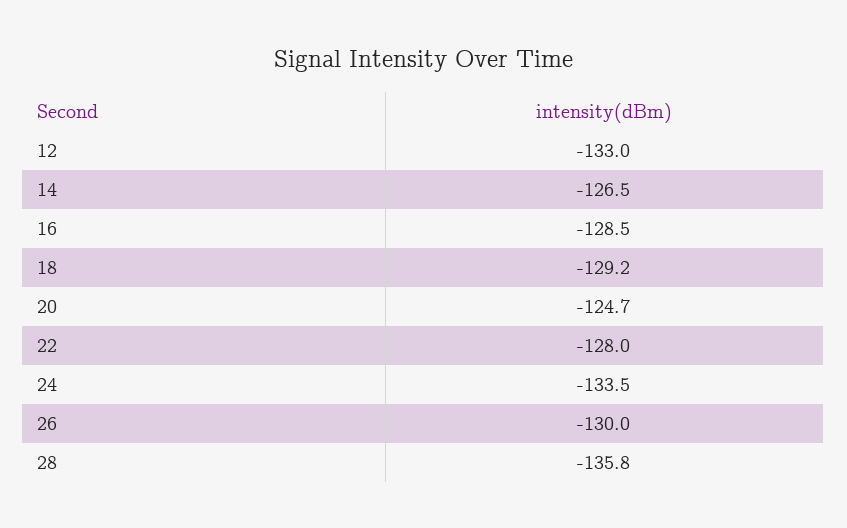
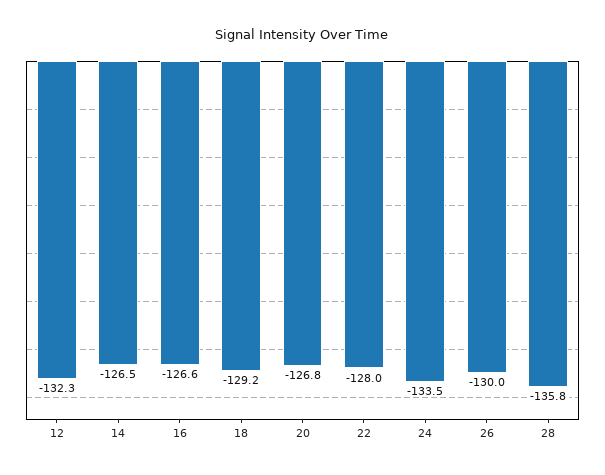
12: -133 -> -132.3
16: -128.5 -> -126.6
20: -124.7 -> -126.8

